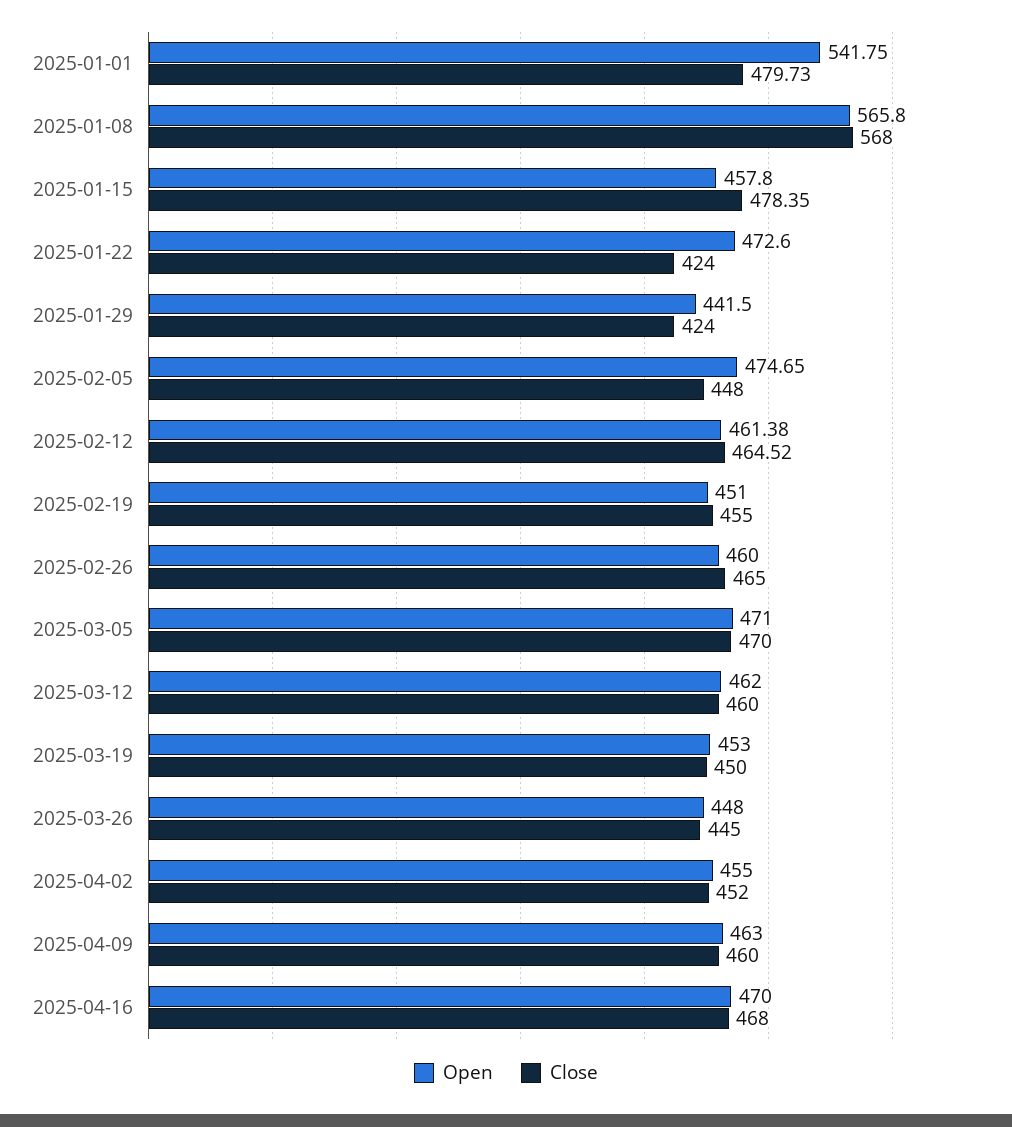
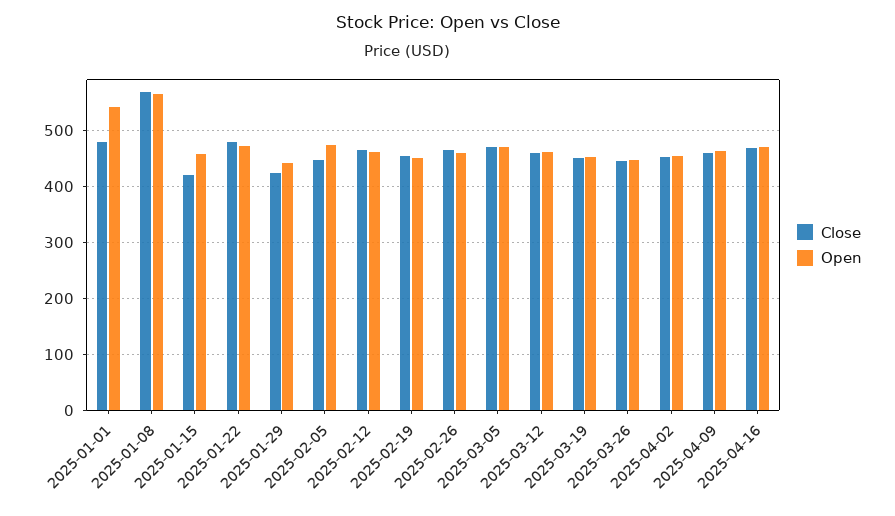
Close, 2025-01-15: 478.35 -> 420
Close, 2025-01-22: 424 -> 480

